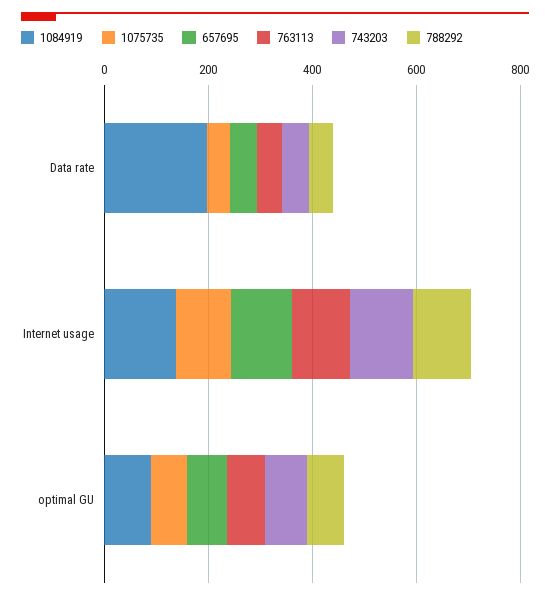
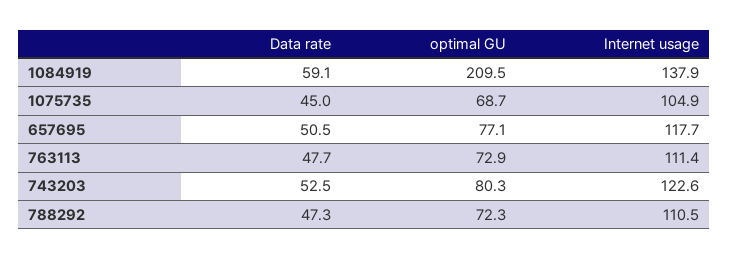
1084919, Data rate: 200 -> 59.1
1084919, optimal GU: 100 -> 209.5

